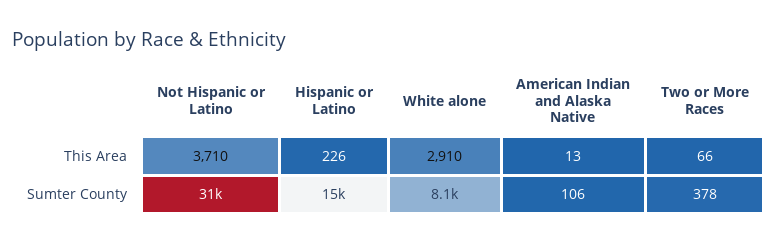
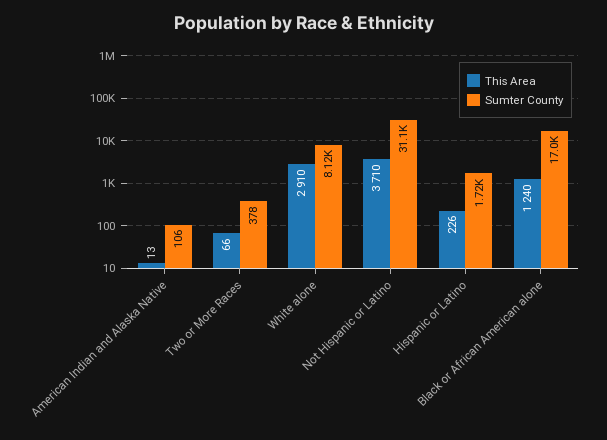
Sumter County, Hispanic or Latino: 15000 -> 1720
This Area, Black or African American alone: none -> 1240
Sumter County, Black or African American alone: none -> 17000

